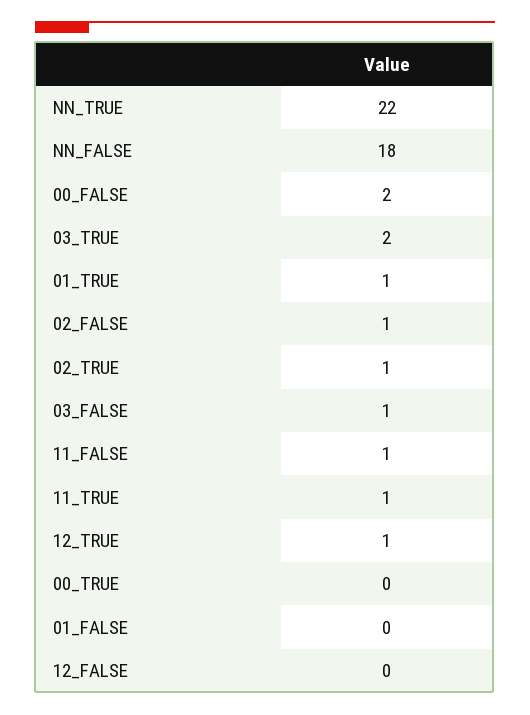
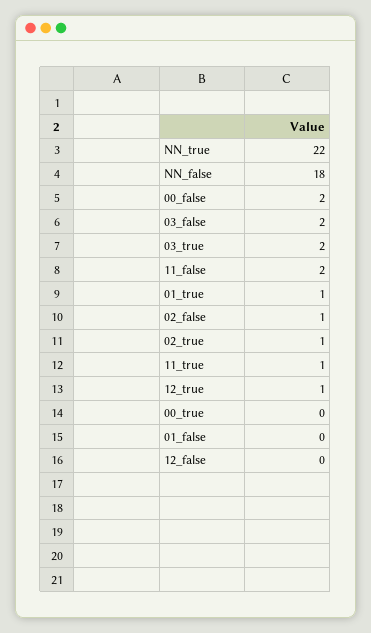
03_FALSE: 1 -> 2
11_FALSE: 1 -> 2

